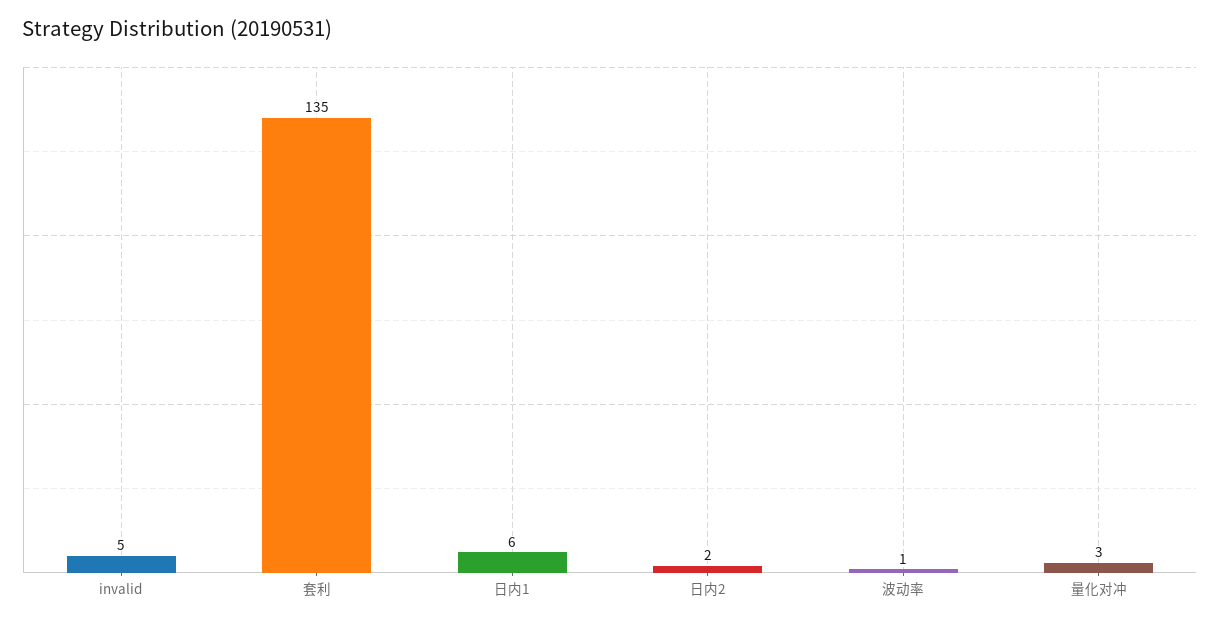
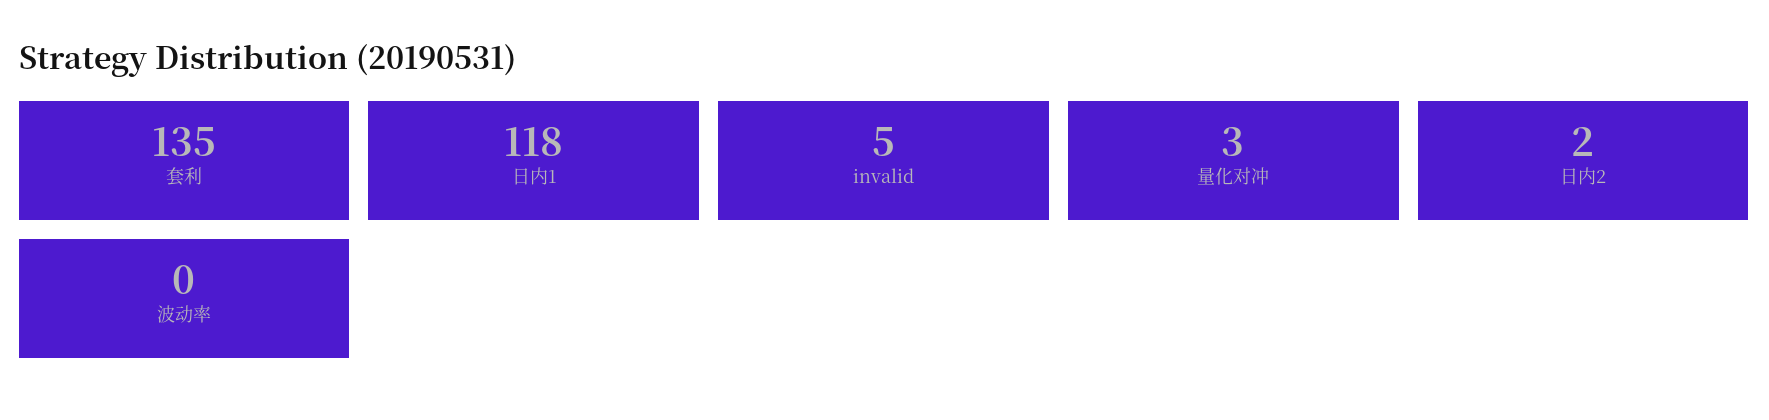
日内1: 6 -> 118
波动率: 1 -> 0

